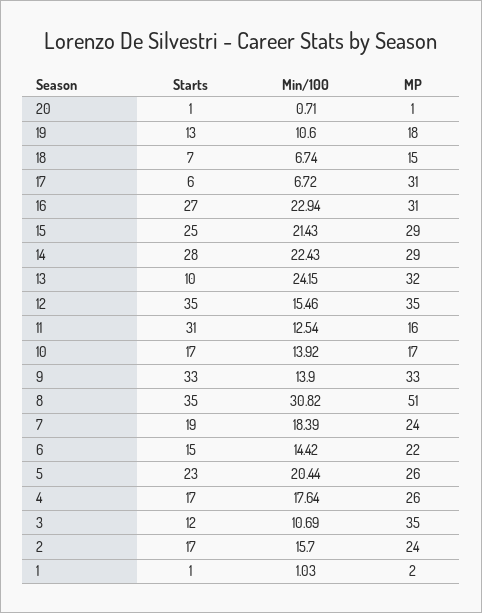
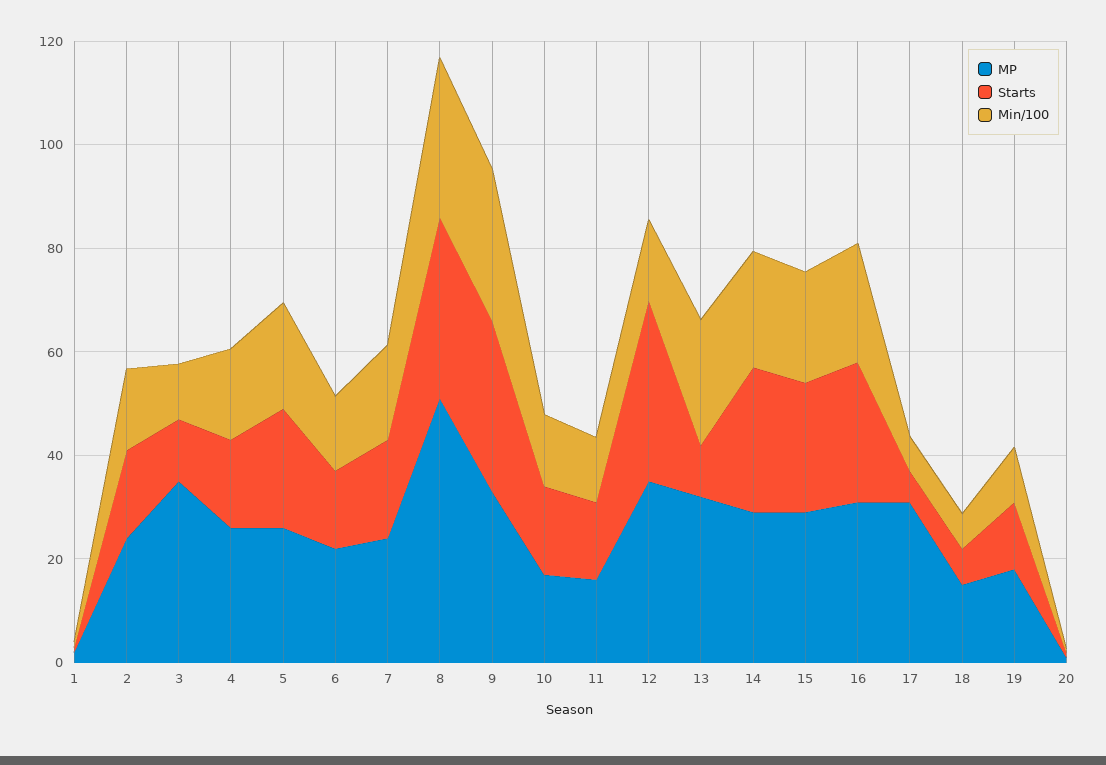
Starts, 11: 31 -> 15
Min/100, 9: 13.9 -> 30

